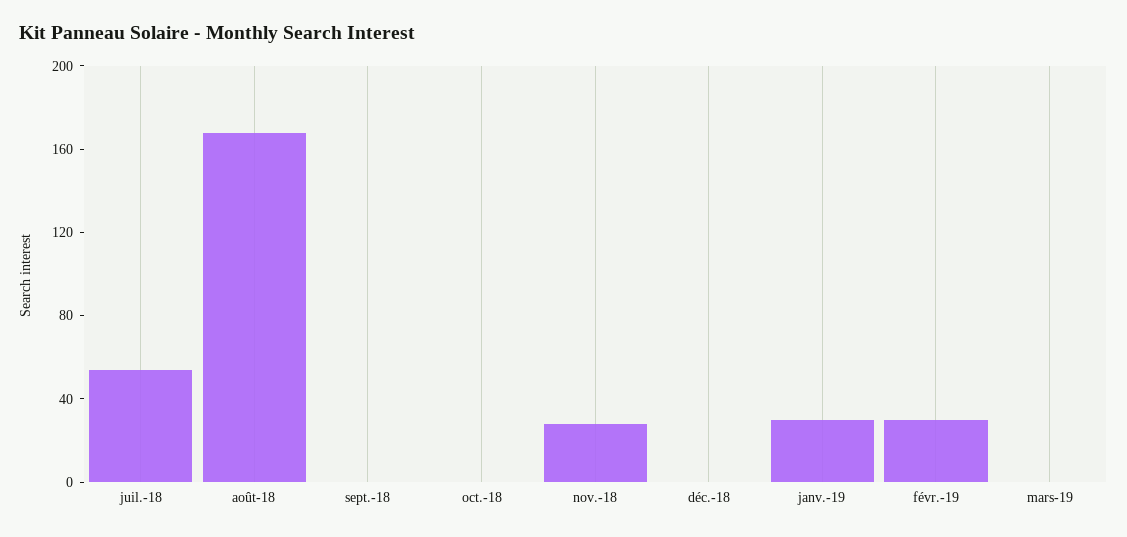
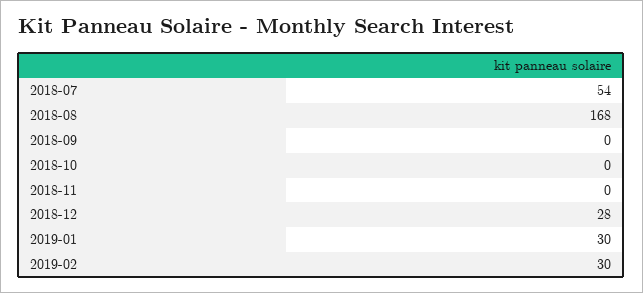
nov.-18: 30 -> 0
déc.-18: 0 -> 28
mars-19: 0 -> none

